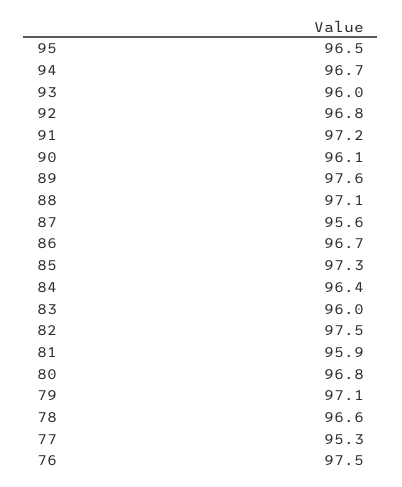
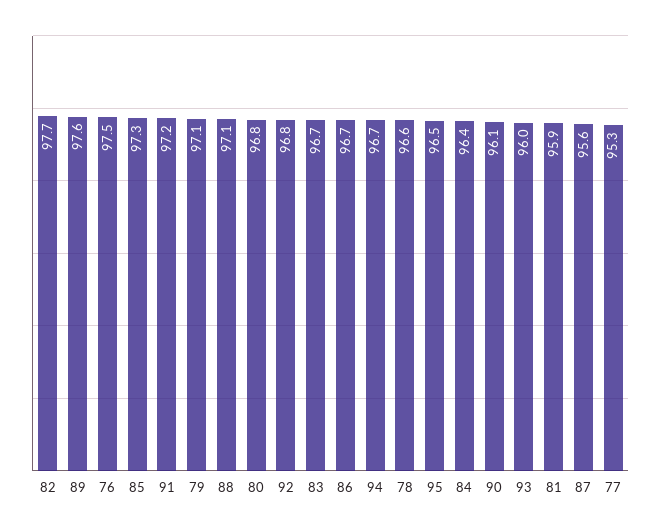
83: 96 -> 96.7
82: 97.5 -> 97.7

